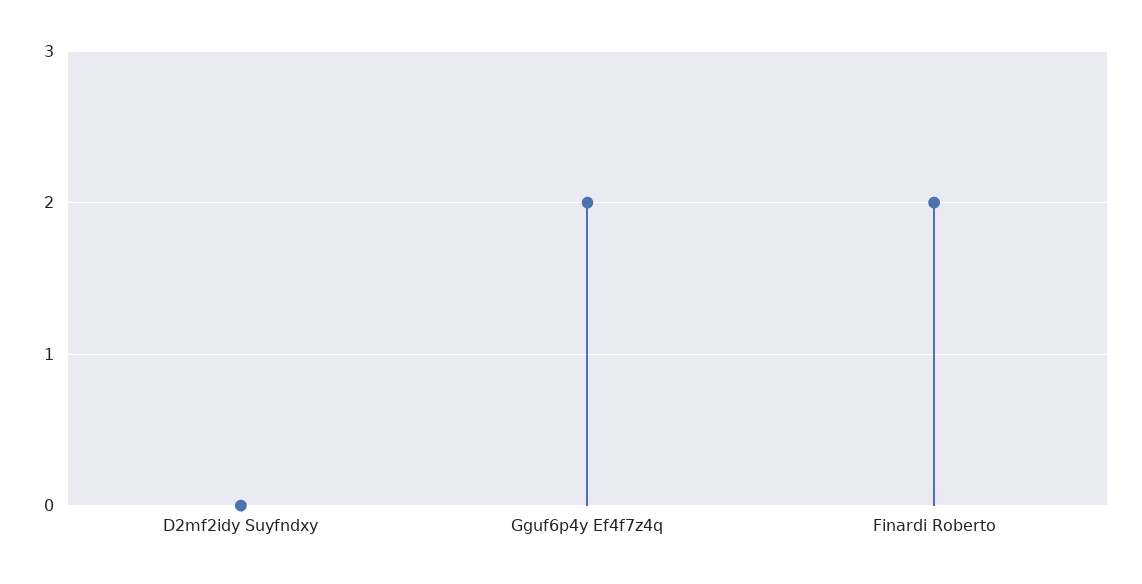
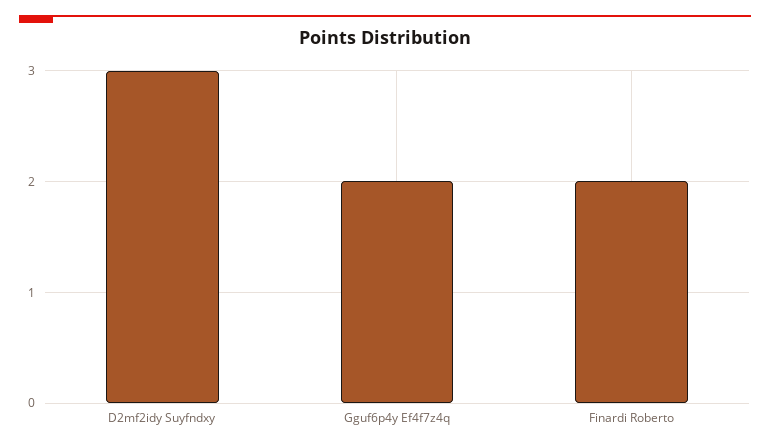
D2mf2idy Suyfndxy: 0 -> 3

